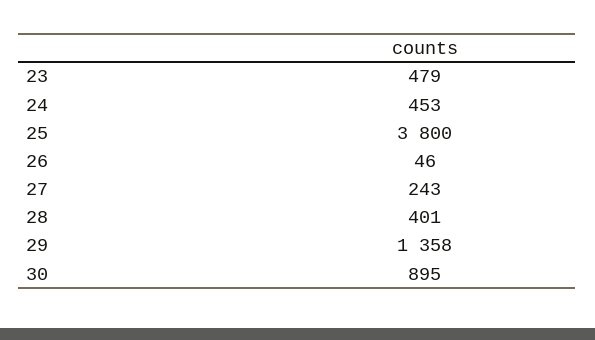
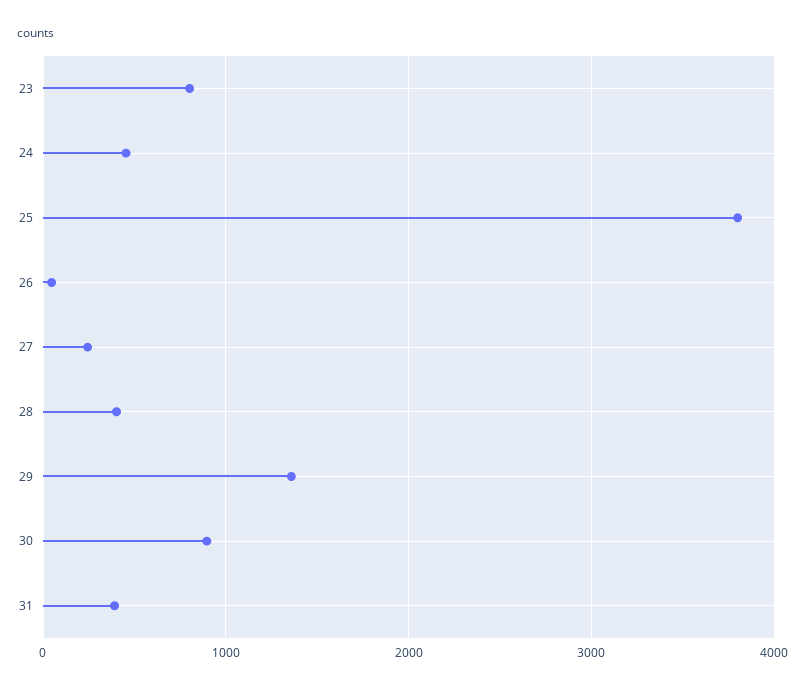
23: 479 -> 800
31: none -> 400

